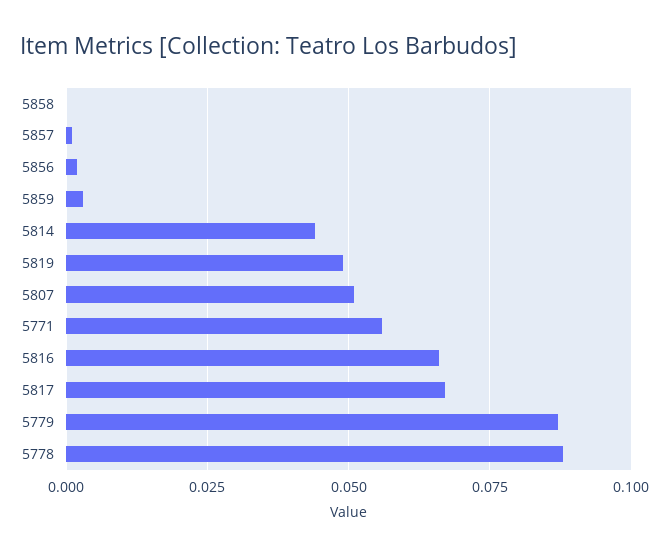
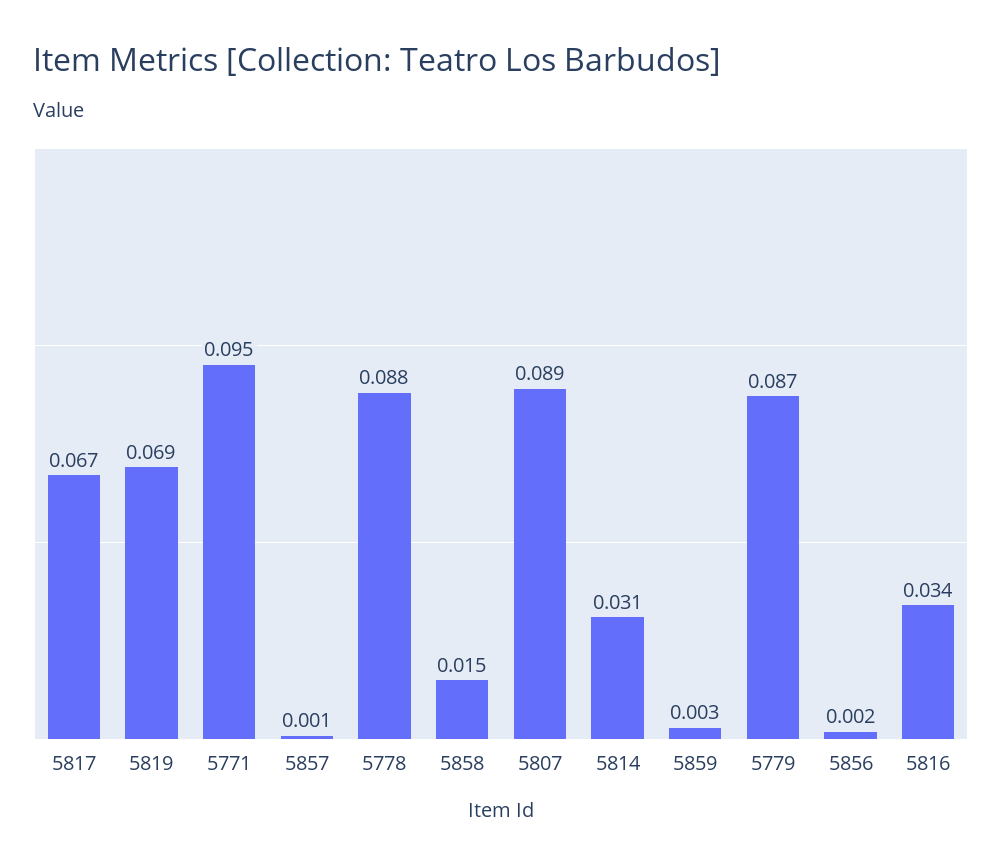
5858: 0 -> 0.015
5814: 0.045 -> 0.031
5819: 0.05 -> 0.069
5807: 0.05 -> 0.089
5771: 0.055 -> 0.095
5816: 0.065 -> 0.034

